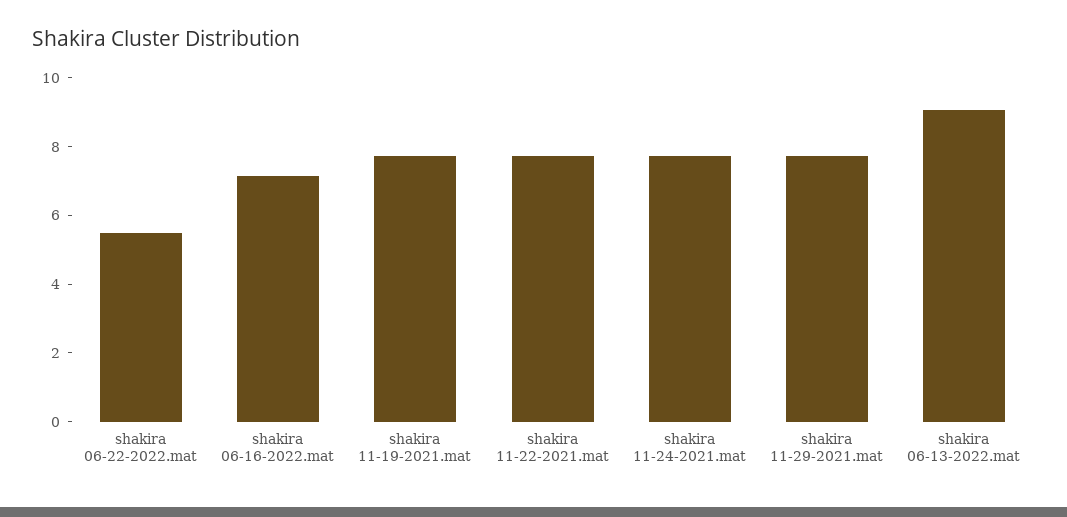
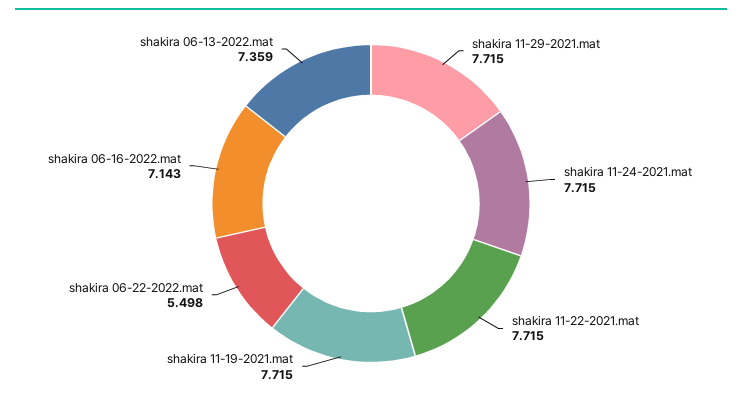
shakira 06-13-2022.mat: 9 -> 7.359

